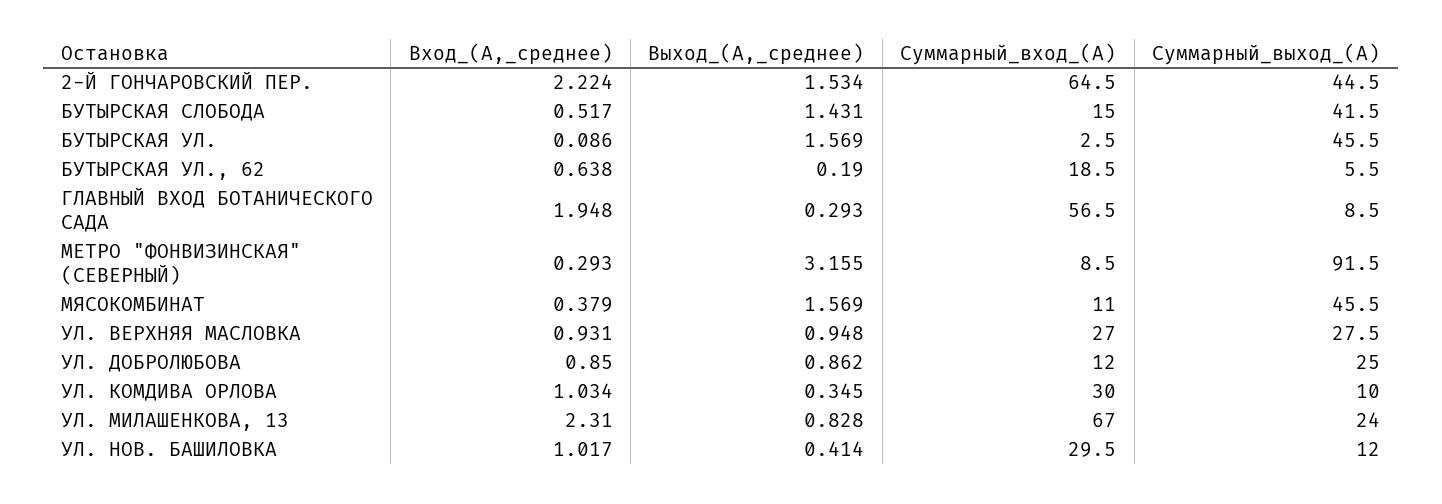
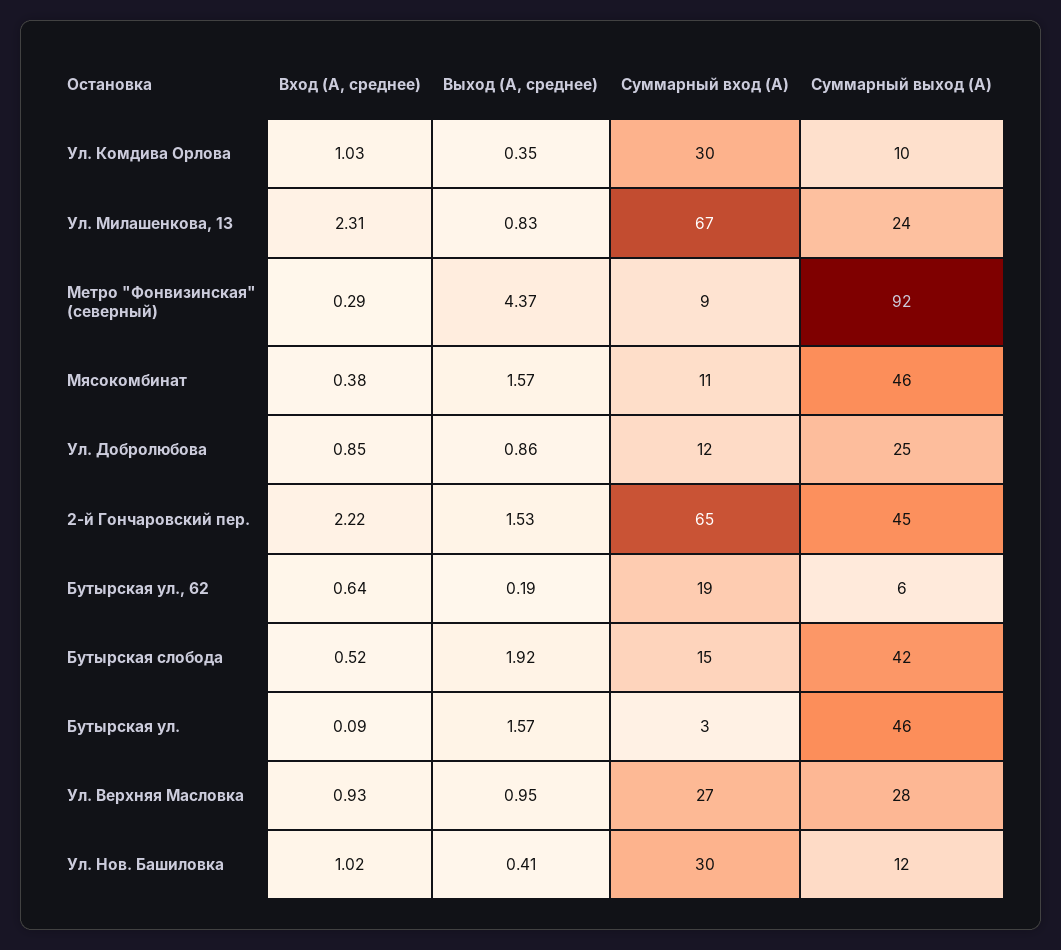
Выход_(A,_среднее), БУТЫРСКАЯ СЛОБОДА: 1.431 -> 1.92
Вход_(A,_среднее), ГЛАВНЫЙ ВХОД БОТАНИЧЕСКОГО САДА: 1.948 -> none
Выход_(A,_среднее), ГЛАВНЫЙ ВХОД БОТАНИЧЕСКОГО САДА: 0.293 -> none
Суммарный_вход_(A), ГЛАВНЫЙ ВХОД БОТАНИЧЕСКОГО САДА: 56.5 -> none
Суммарный_выход_(A), ГЛАВНЫЙ ВХОД БОТАНИЧЕСКОГО САДА: 8.5 -> none
Выход_(A,_среднее), МЕТРО "ФОНВИЗИНСКАЯ" (СЕВЕРНЫЙ): 3.155 -> 4.37

